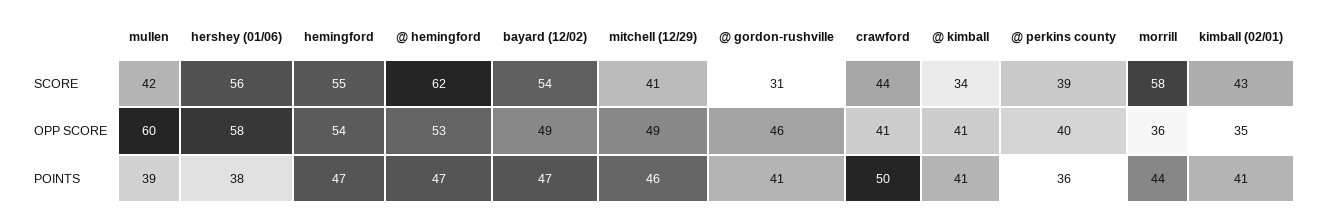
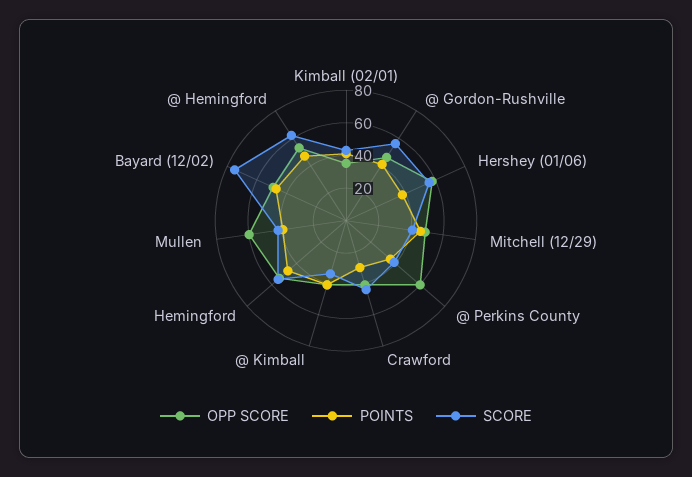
SCORE, bayard (12/02): 54 -> 75
SCORE, @ gordon-rushville: 31 -> 55
SCORE, morrill: 58 -> none
OPP SCORE, @ perkins county: 40 -> 60
OPP SCORE, morrill: 36 -> none
POINTS, crawford: 50 -> 30
POINTS, morrill: 44 -> none

